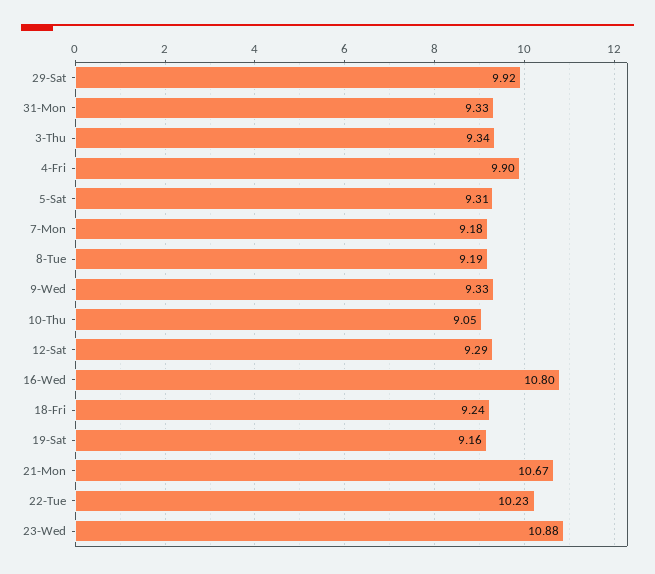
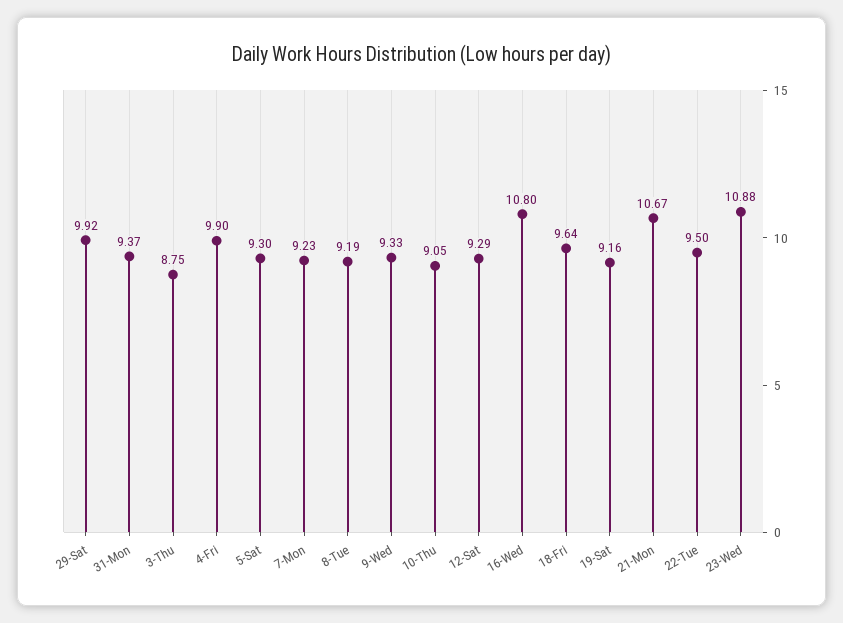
31-Mon: 9.33 -> 9.37
3-Thu: 9.34 -> 8.75
5-Sat: 9.31 -> 9.3
7-Mon: 9.18 -> 9.23
18-Fri: 9.24 -> 9.64
22-Tue: 10.23 -> 9.5

